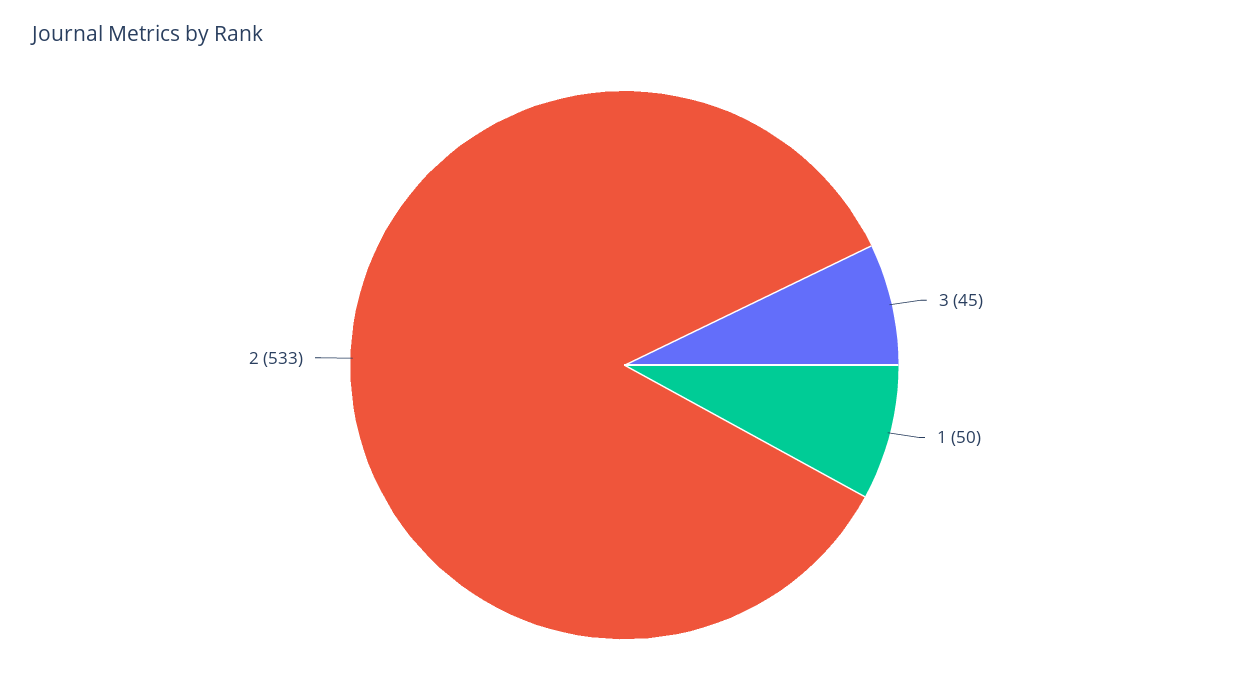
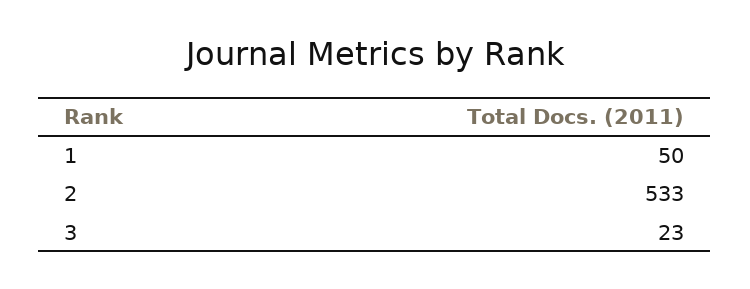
3: 45 -> 23

